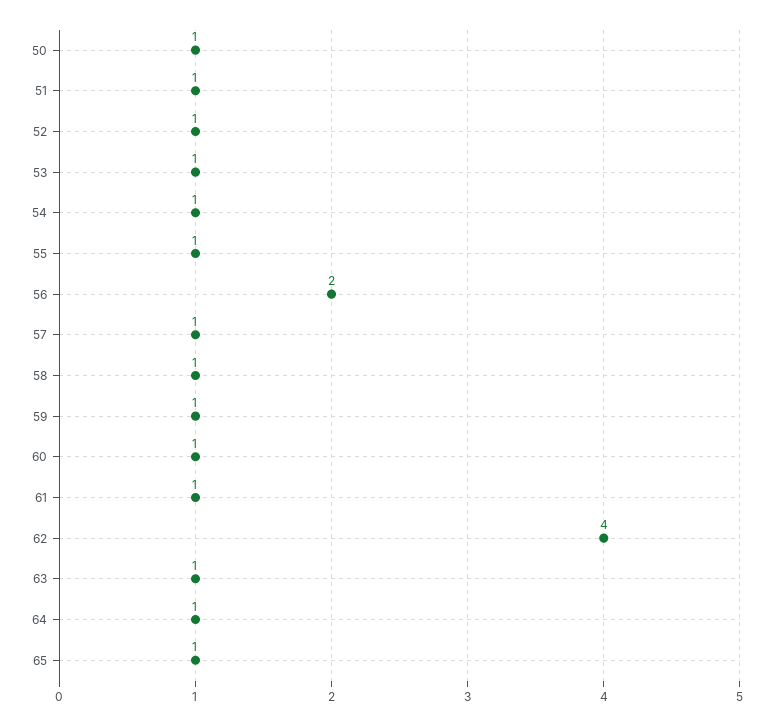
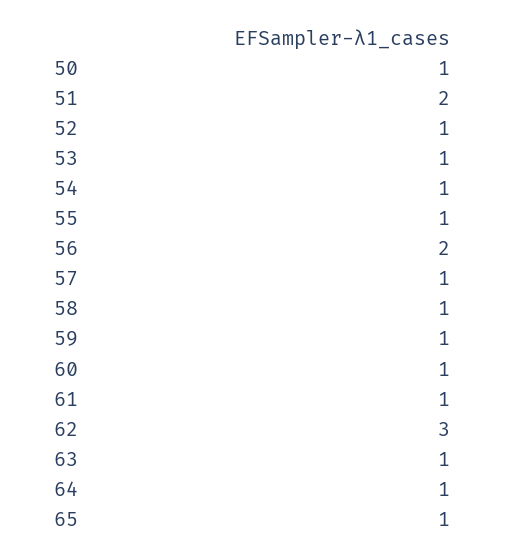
51: 1 -> 2
62: 4 -> 3

